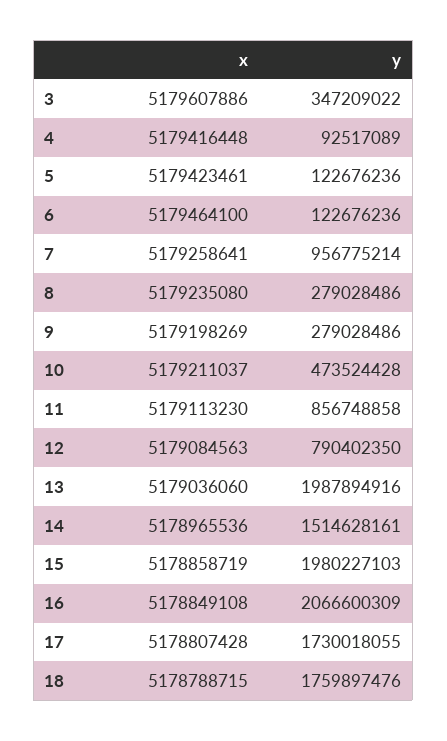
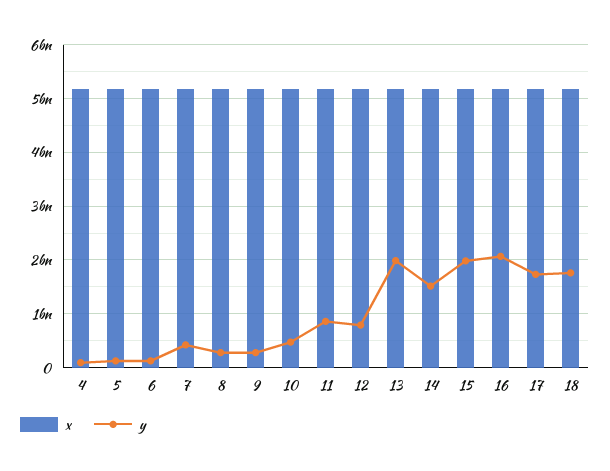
x, 3: 5179607886 -> none
y, 3: 347209022 -> none
y, 7: 956775214 -> 400000000

